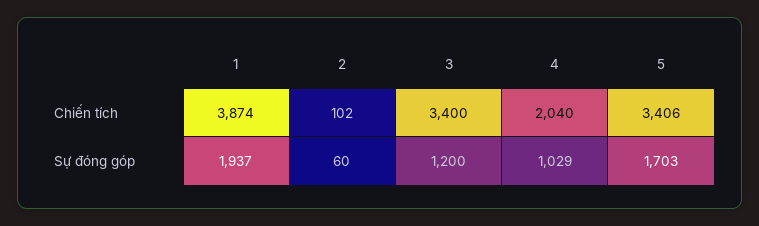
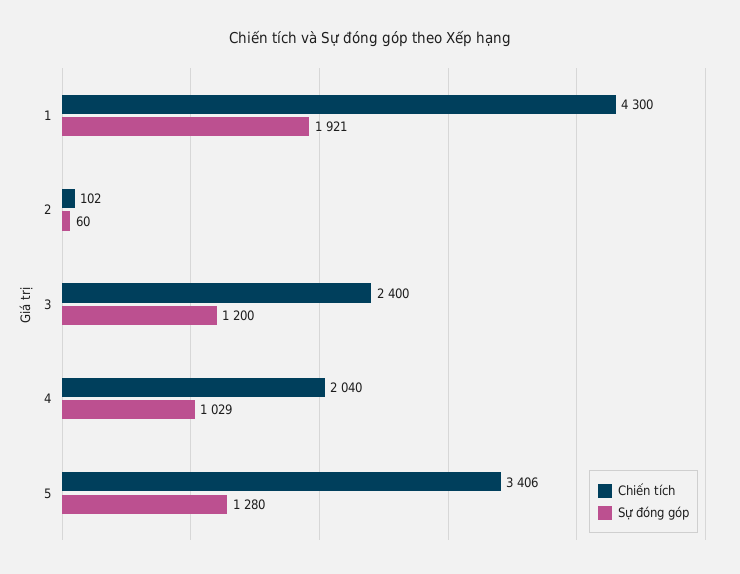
Chiến tích, 1: 3874 -> 4300
Chiến tích, 3: 3400 -> 2400
Sự đóng góp, 1: 1937 -> 1921
Sự đóng góp, 5: 1703 -> 1280

